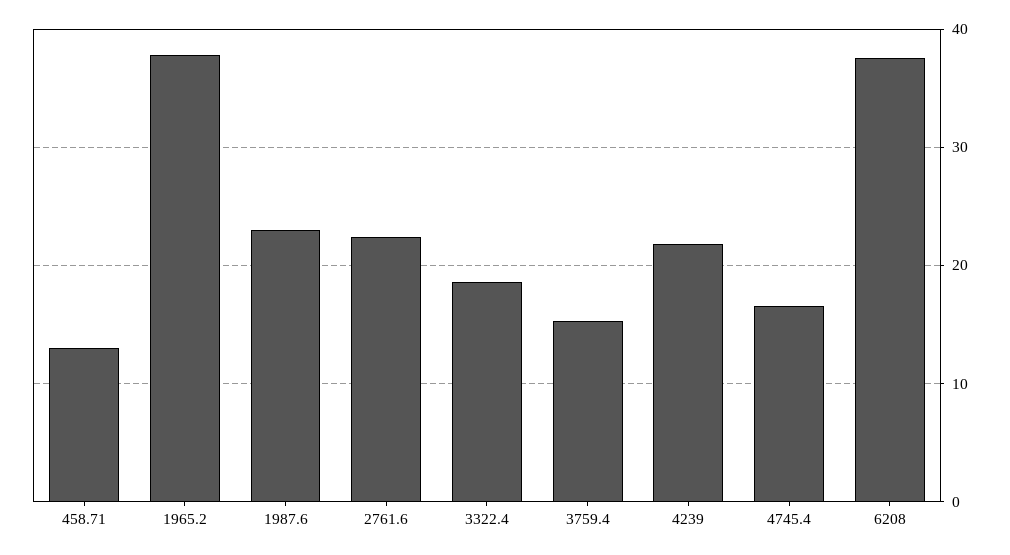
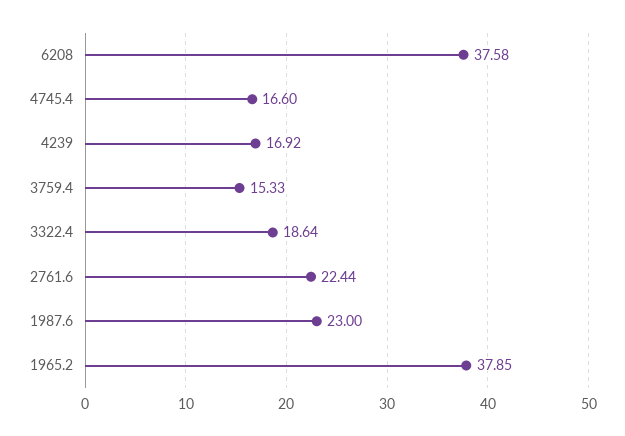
458.71: 13 -> none
4239: 22 -> 16.92

